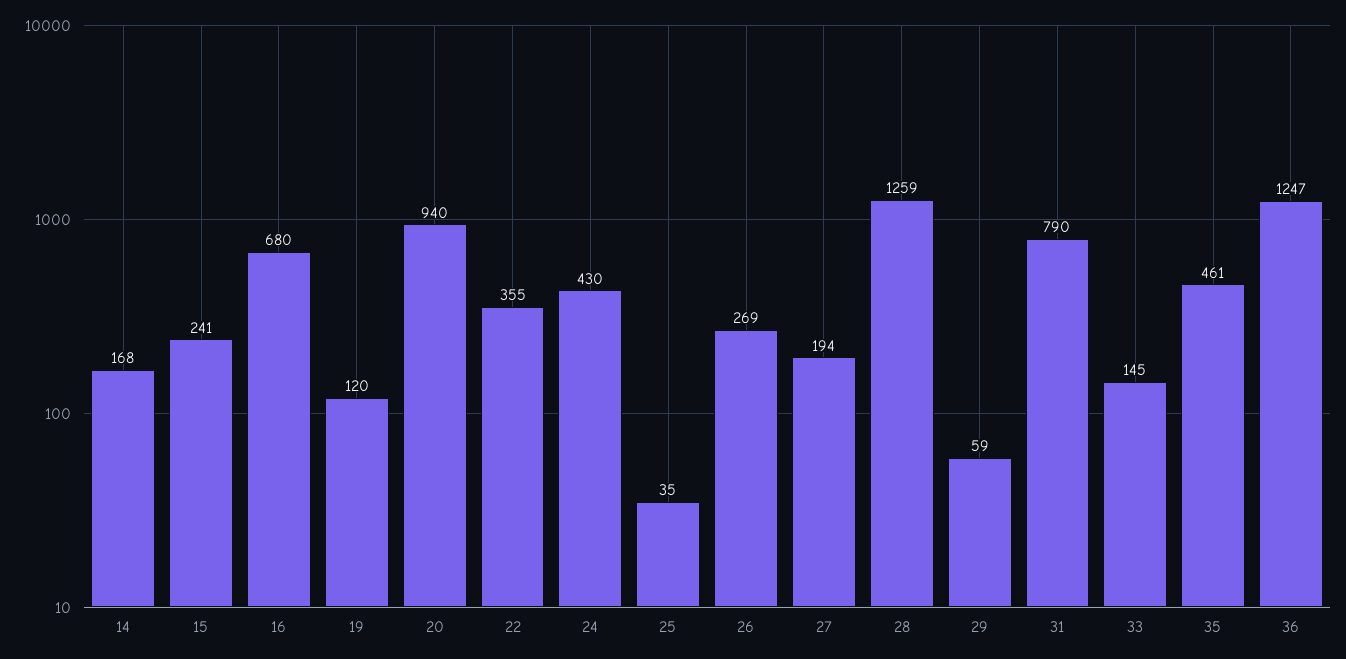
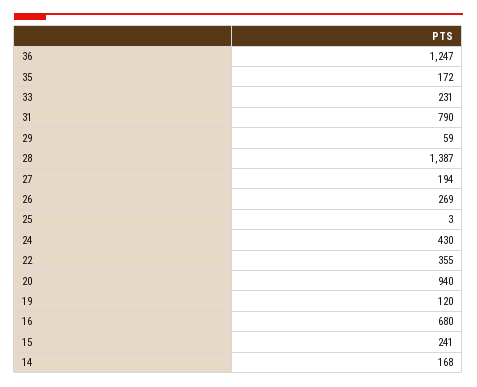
25: 35 -> 3
28: 1259 -> 1387
33: 145 -> 231
35: 461 -> 172

